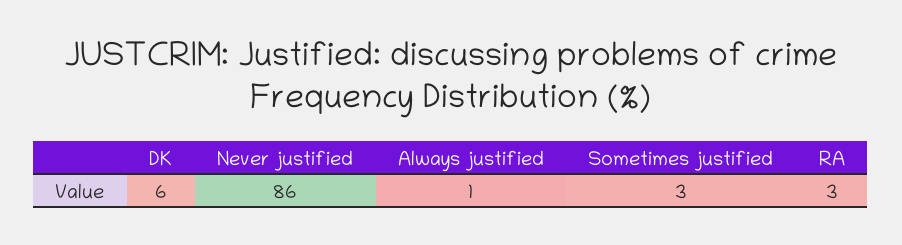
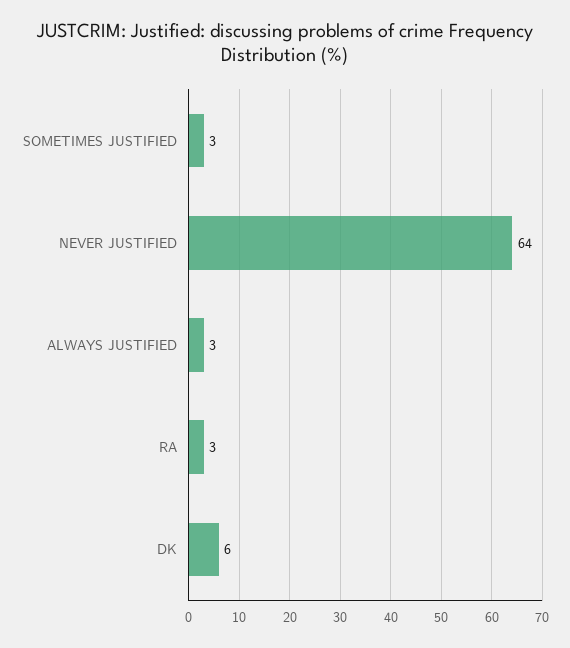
Never justified: 86 -> 64
Always justified: 1 -> 3

